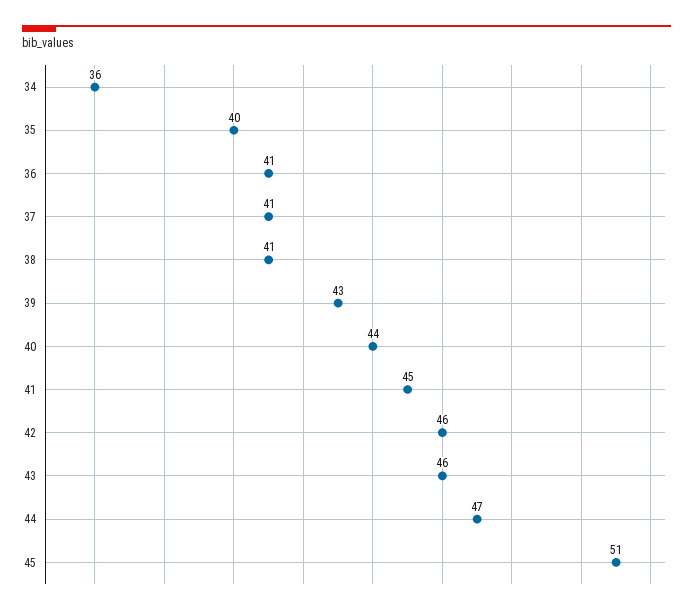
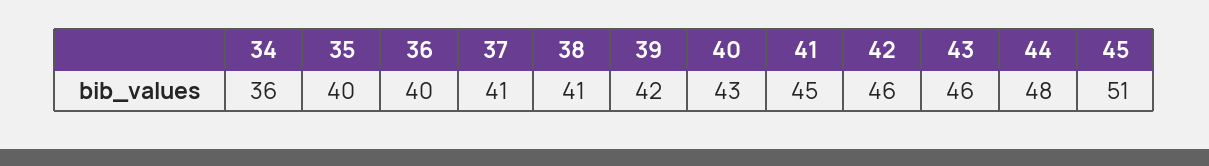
36: 41 -> 40
39: 43 -> 42
40: 44 -> 43
44: 47 -> 48

